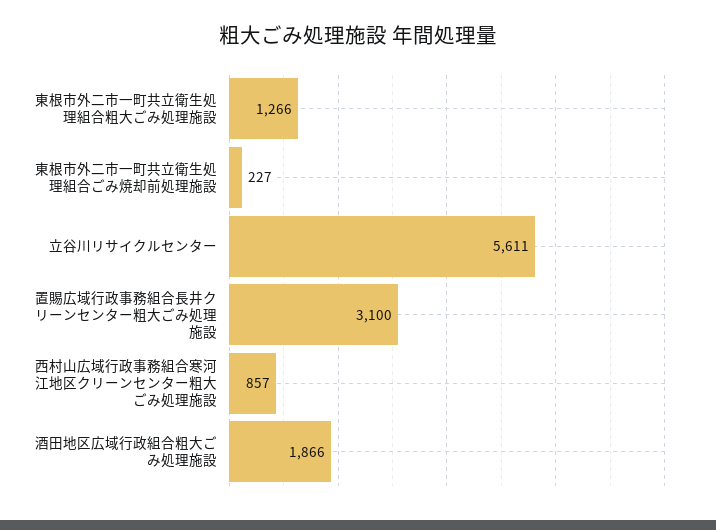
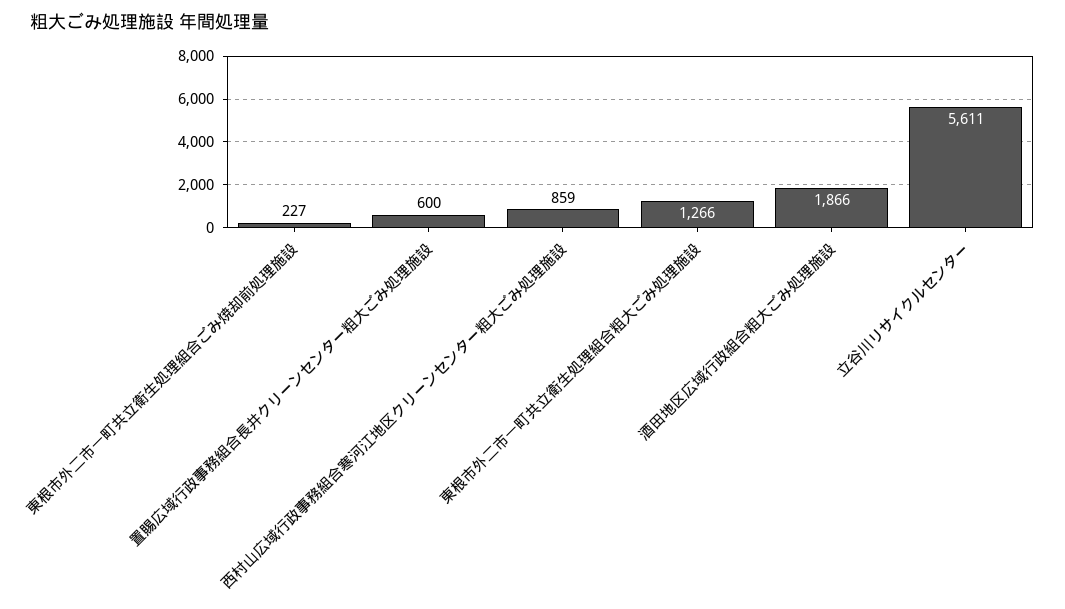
置賜広域行政事務組合長井クリーンセンター粗大ごみ処理施設: 3100 -> 600
西村山広域行政事務組合寒河江地区クリーンセンター粗大ごみ処理施設: 857 -> 859

